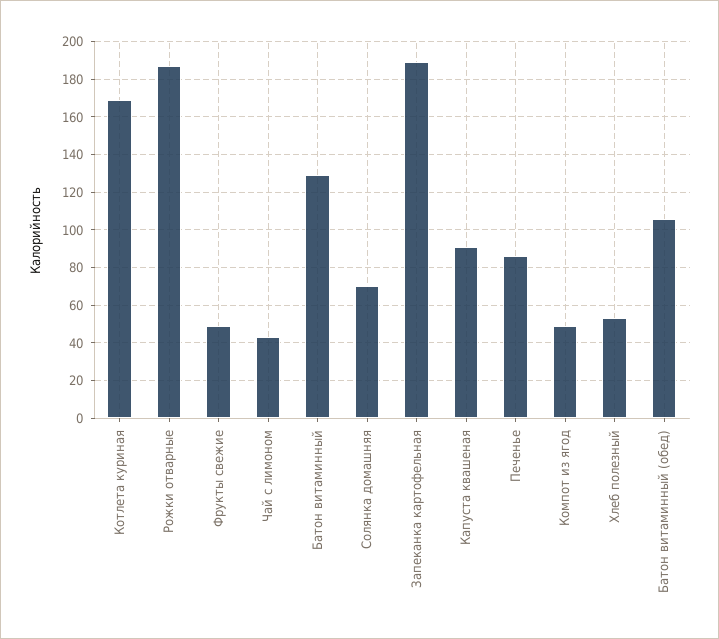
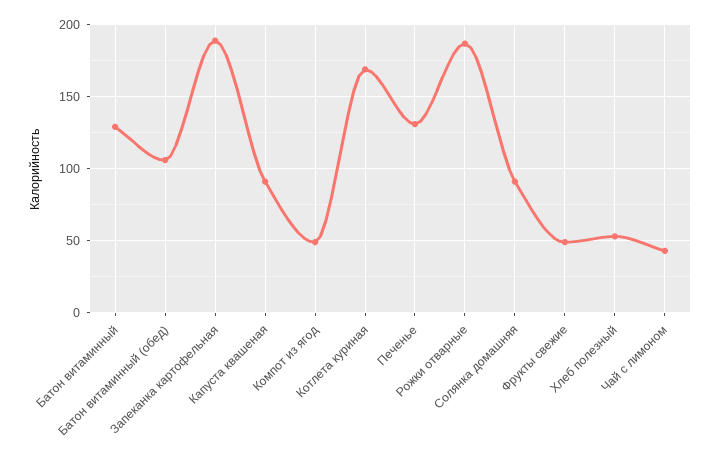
Солянка домашняя: 70 -> 90
Печенье: 85 -> 130

